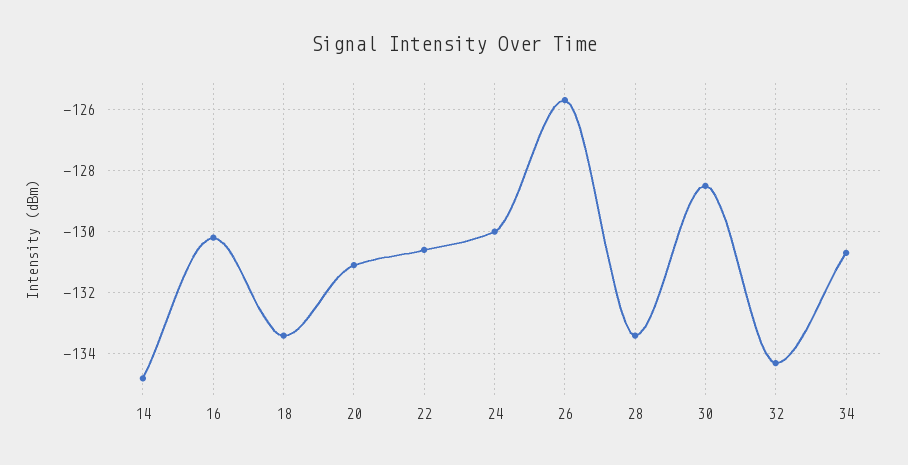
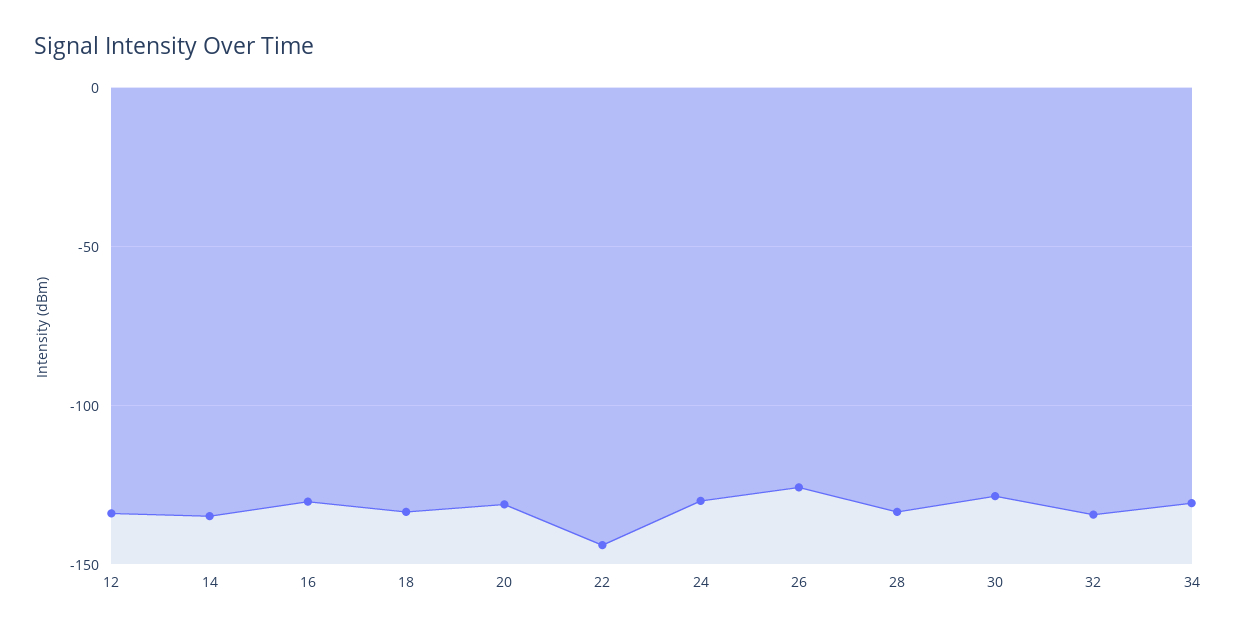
22: -130.5 -> -145
12: none -> -135

